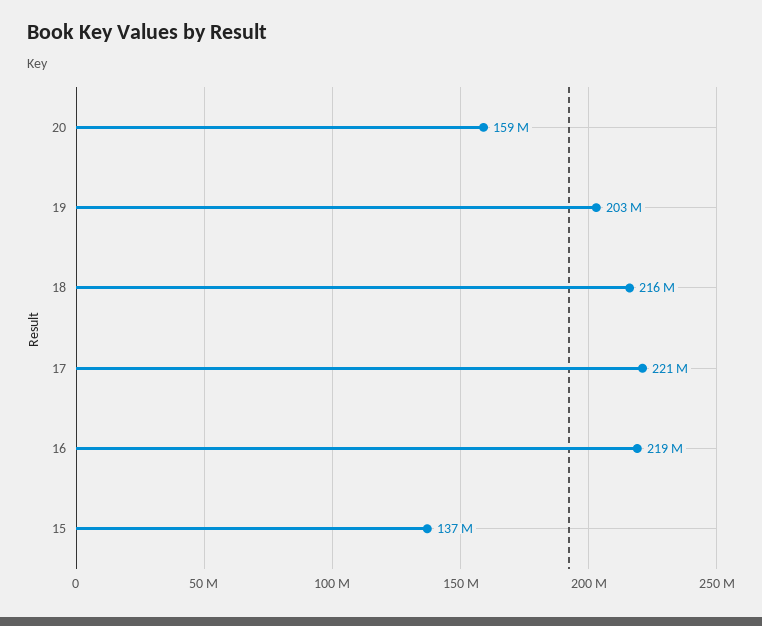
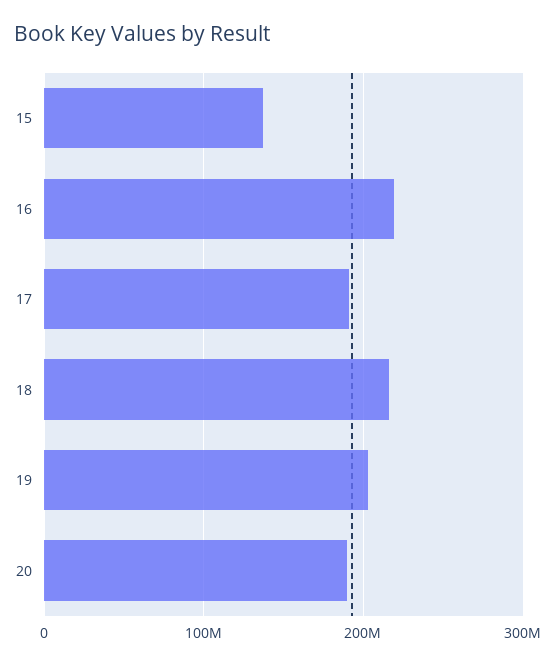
20: 159000000 -> 190000000
17: 221000000 -> 190000000

